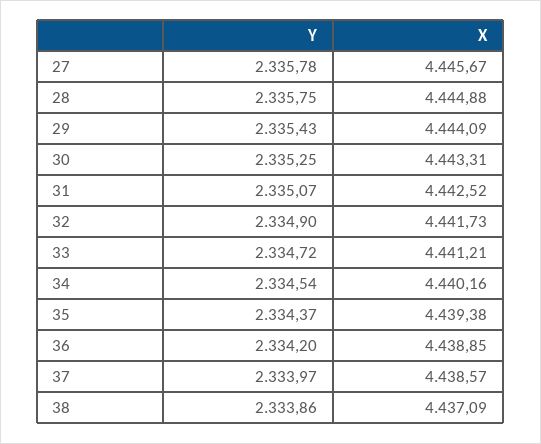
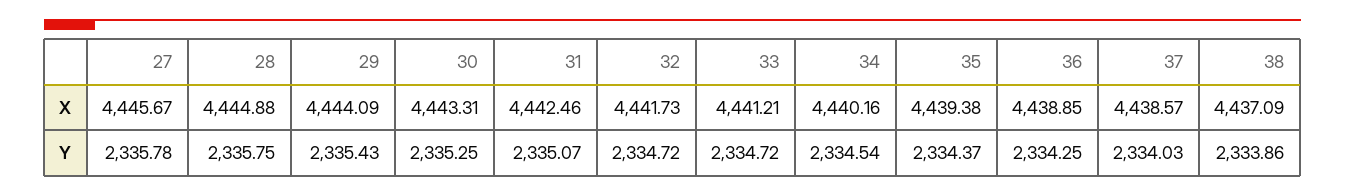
X, 31: 4442.52 -> 4442.46
Y, 32: 2334.9 -> 2334.72
Y, 36: 2334.2 -> 2334.25
Y, 37: 2333.97 -> 2334.03

